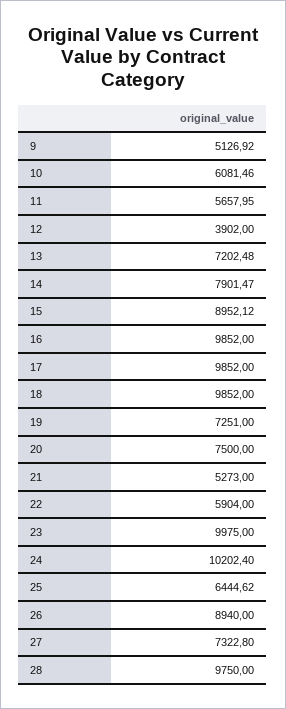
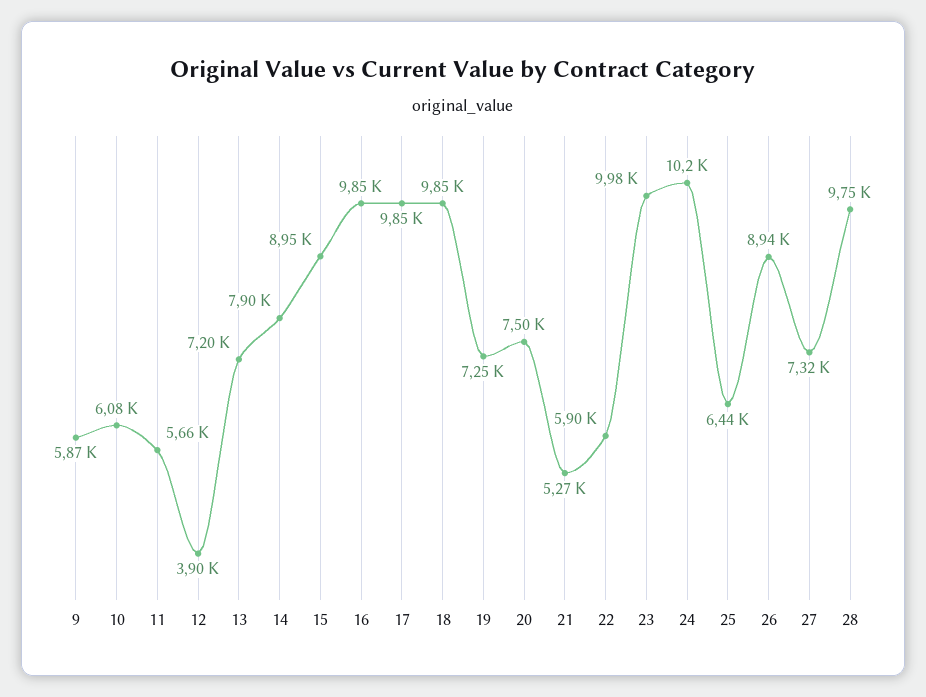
9: 5126.92 -> 5870

